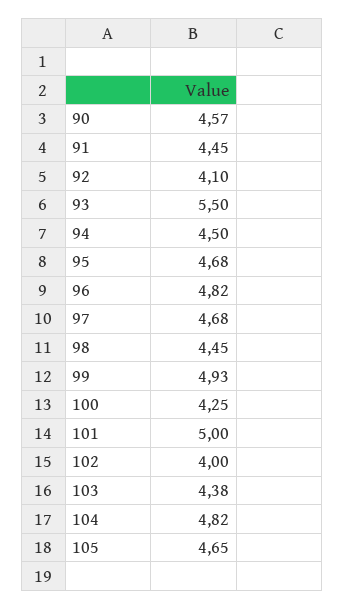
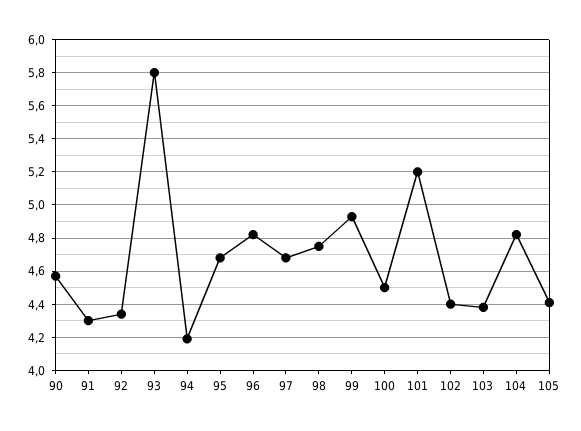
91: 4.45 -> 4.3
92: 4.1 -> 4.35
93: 5.5 -> 5.8
94: 4.5 -> 4.2
98: 4.45 -> 4.75
100: 4.25 -> 4.5
101: 5 -> 5.2
102: 4 -> 4.4
105: 4.65 -> 4.4

